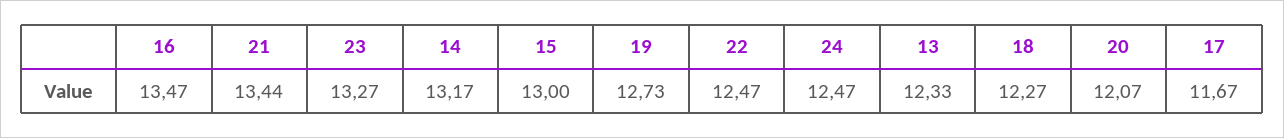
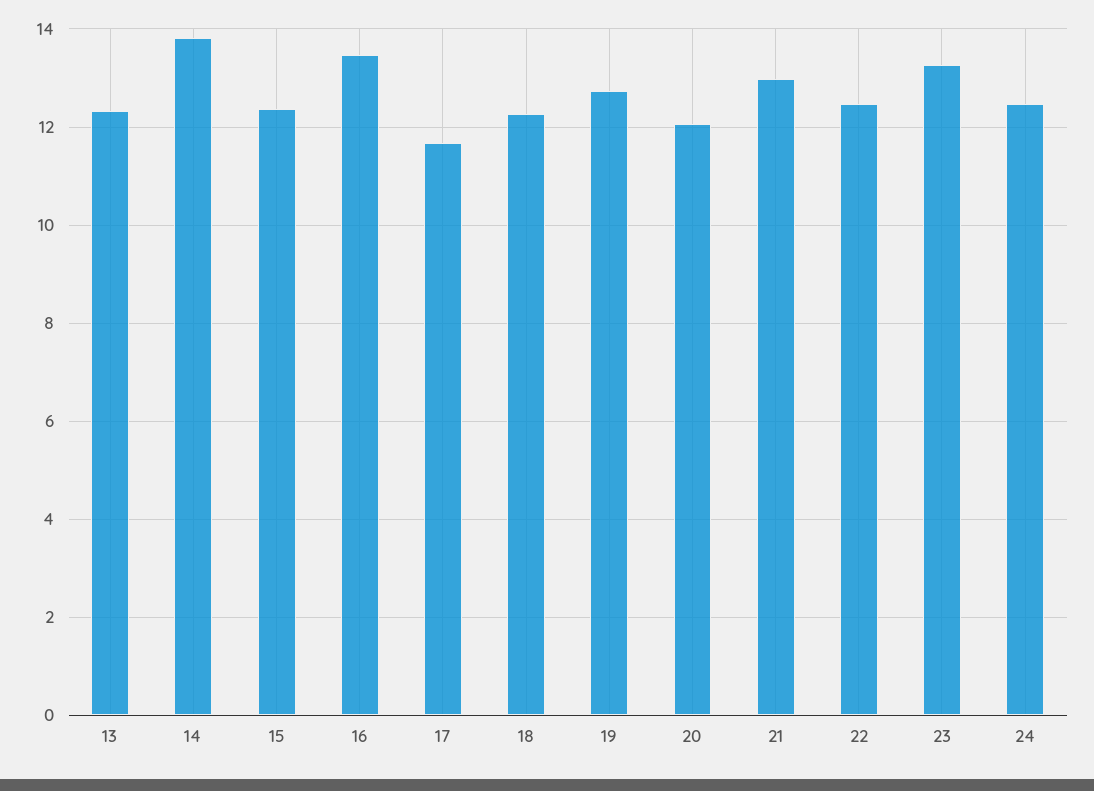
21: 13.44 -> 13
14: 13.17 -> 13.8
15: 13 -> 12.4

